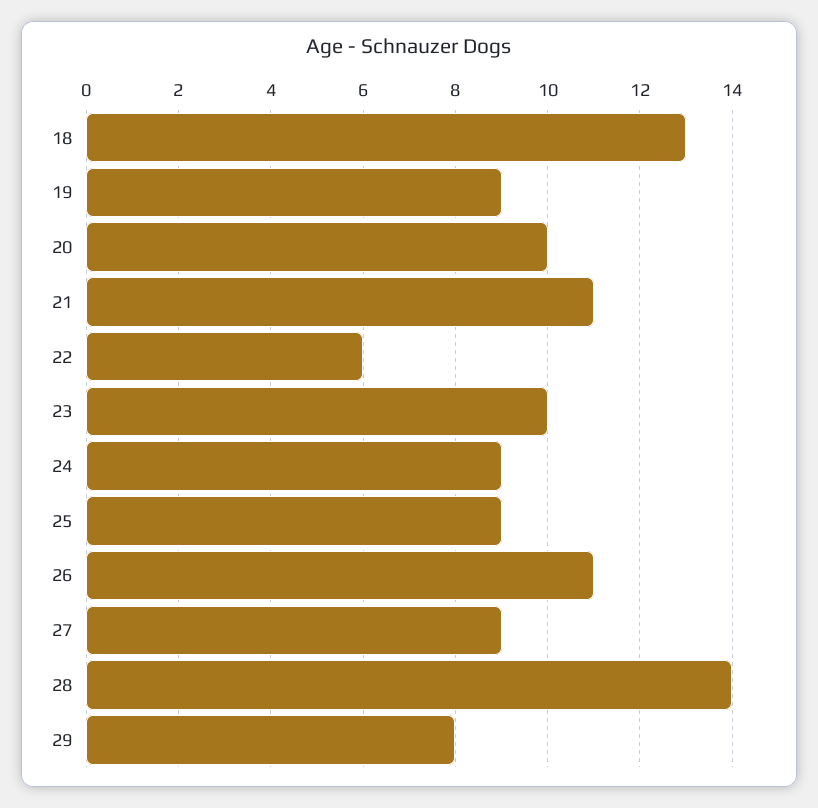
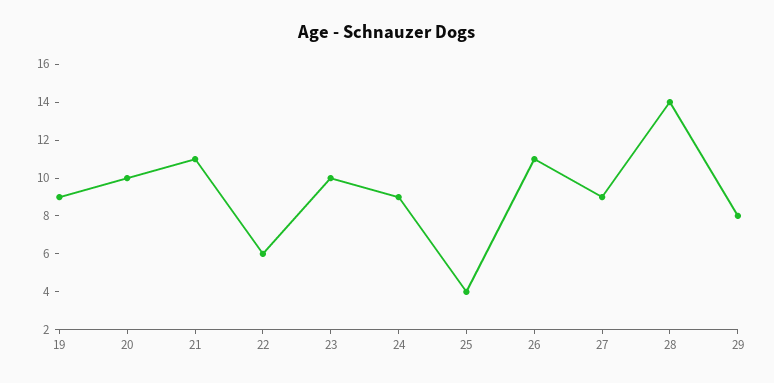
18: 13 -> none
25: 9 -> 4

